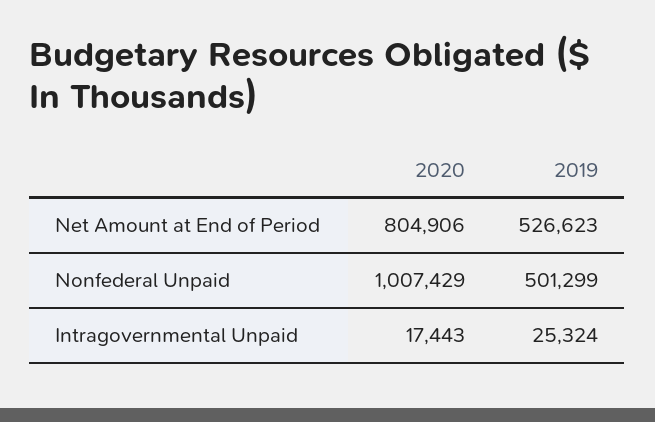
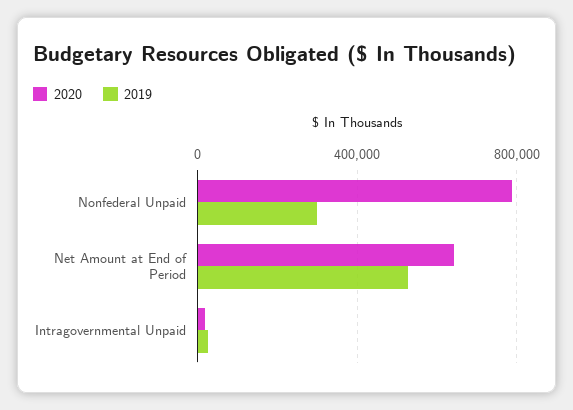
2020, Net Amount at End of Period: 804906 -> 650000
2020, Nonfederal Unpaid: 1007429 -> 800000
2019, Nonfederal Unpaid: 501299 -> 300000

